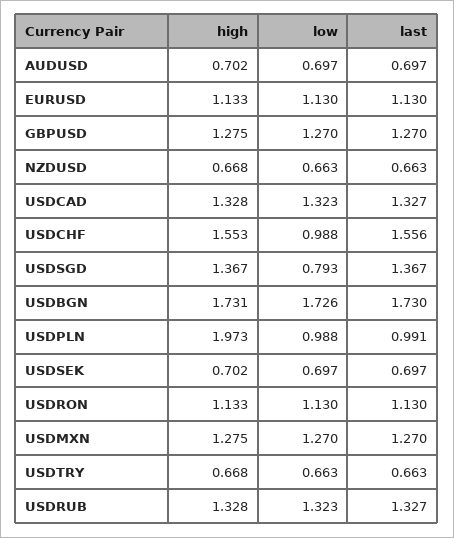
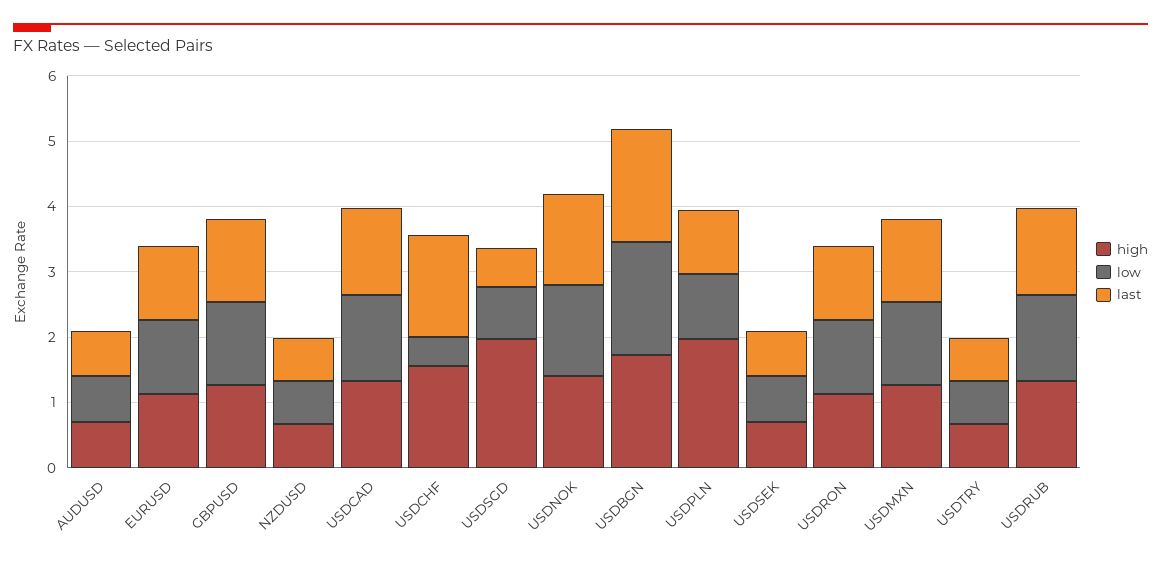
low, USDCHF: 0.988 -> 0.4
high, USDSGD: 1.367 -> 2
last, USDSGD: 1.367 -> 0.6
high, USDNOK: none -> 1.4
low, USDNOK: none -> 1.4
last, USDNOK: none -> 1.4

